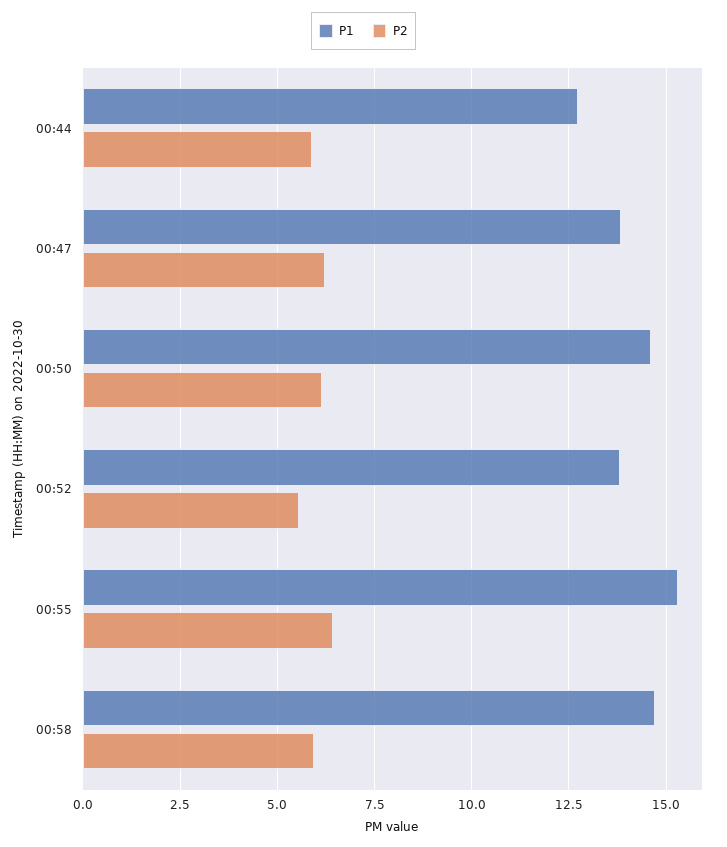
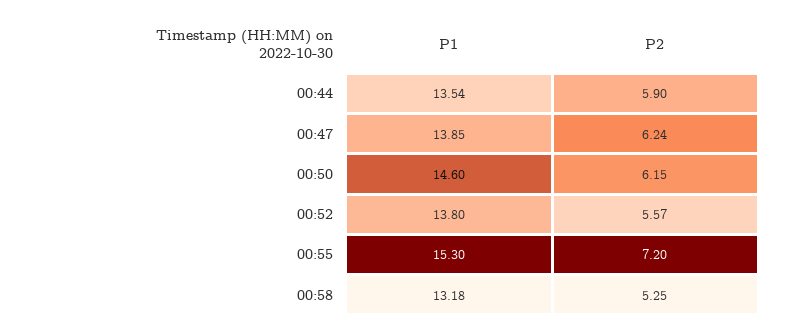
P1, 00:44: 12.75 -> 13.54
P2, 00:55: 6.5 -> 7.2
P1, 00:58: 14.75 -> 13.18
P2, 00:58: 6 -> 5.25

